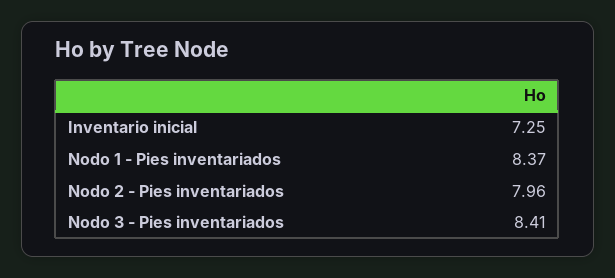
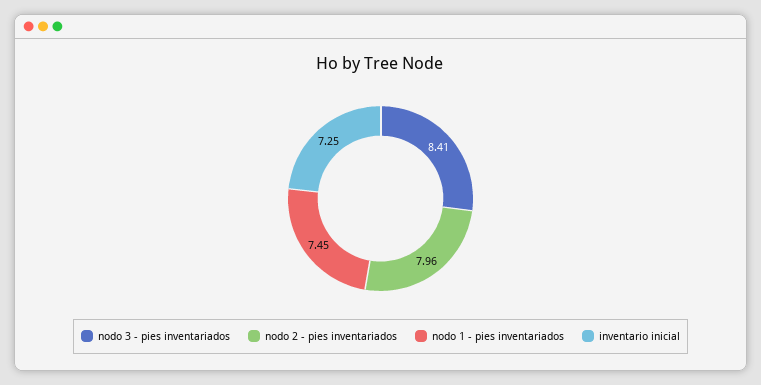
Nodo 1 - Pies inventariados: 8.37 -> 7.45

